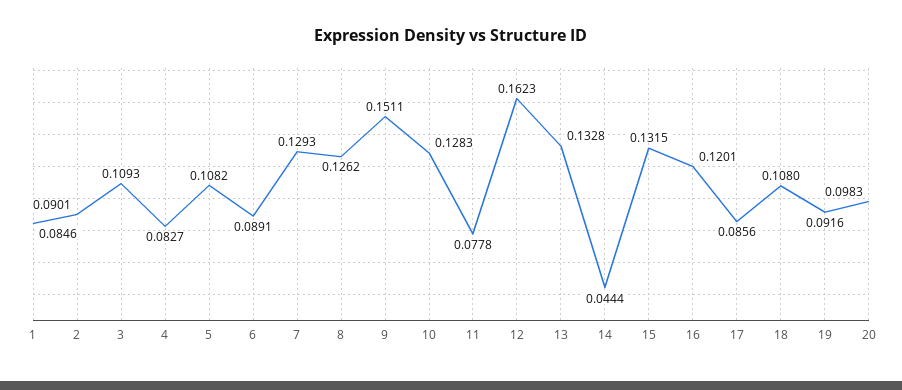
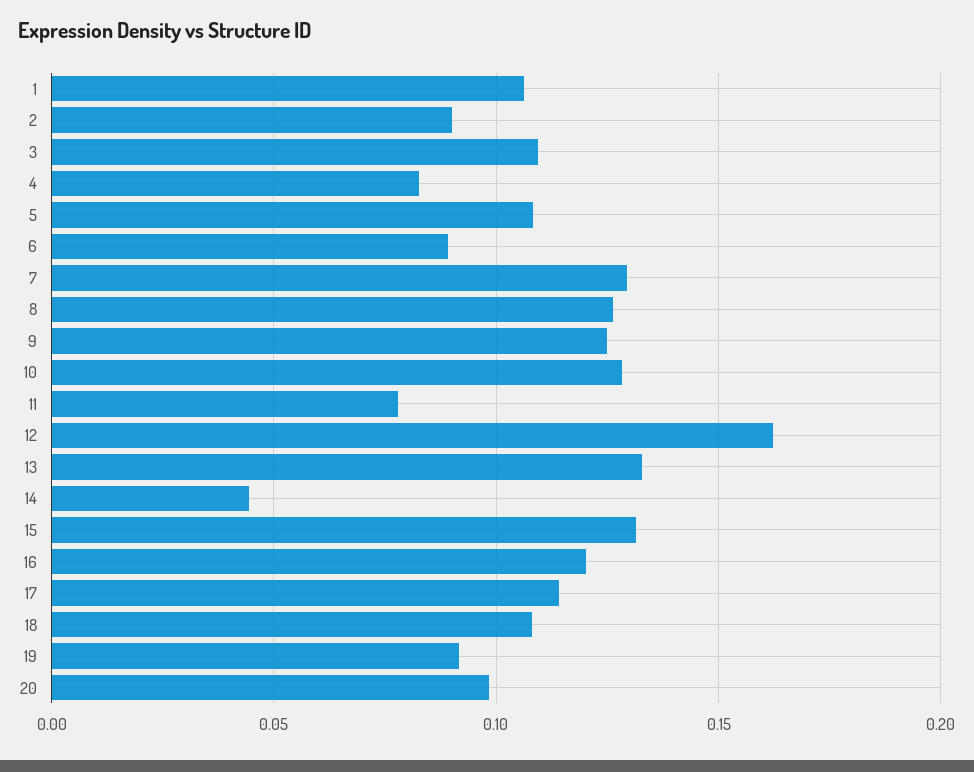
1: 0.0846 -> 0.105
9: 0.1511 -> 0.125
17: 0.0856 -> 0.115

